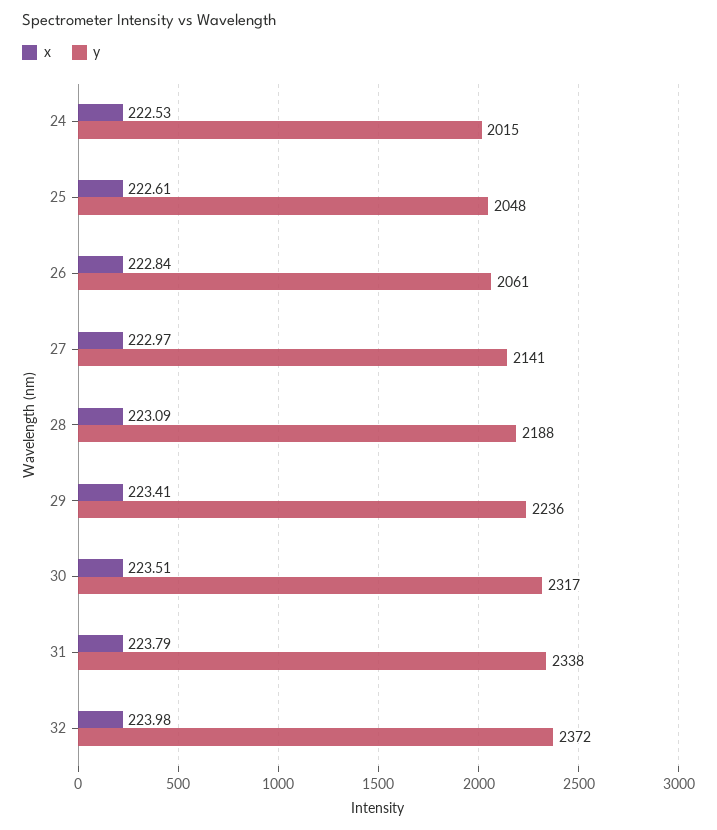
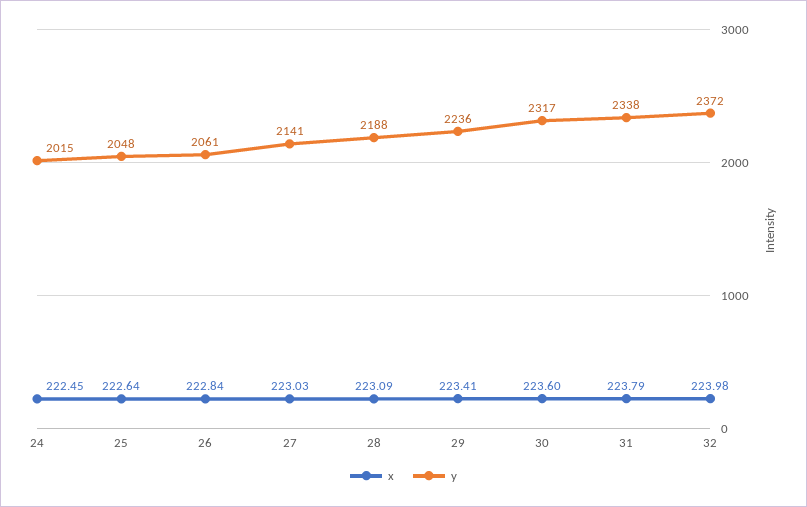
x, 24: 222.53 -> 222.45
x, 25: 222.61 -> 222.64
x, 27: 222.97 -> 223.03
x, 30: 223.51 -> 223.6

